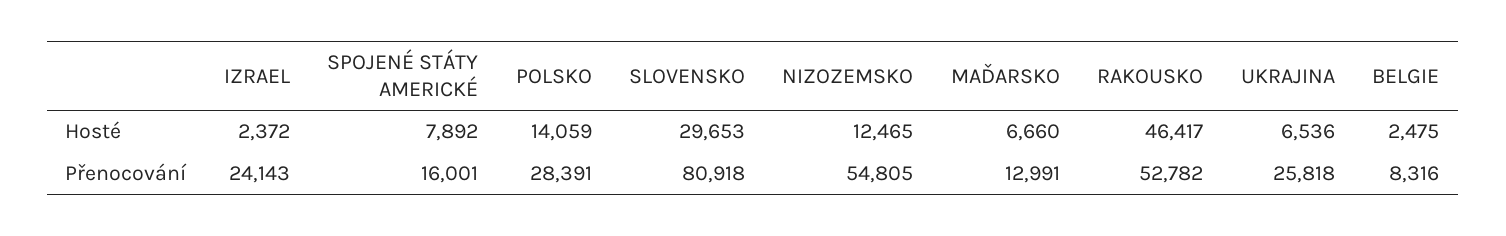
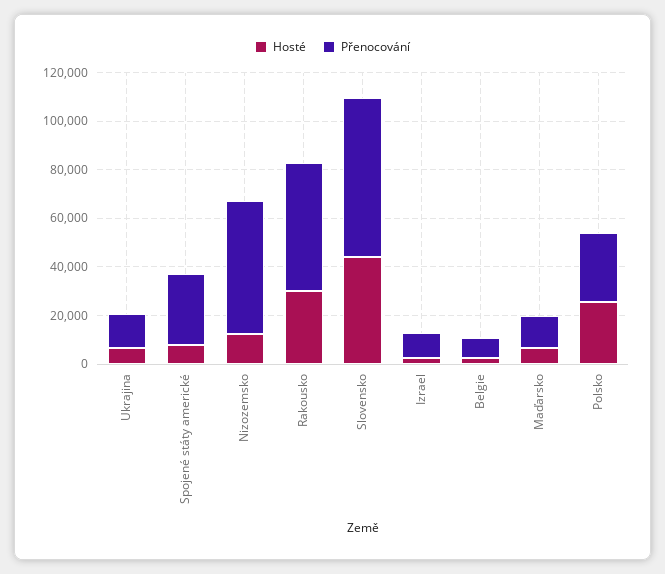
Hosté, POLSKO: 14059 -> 25000
Hosté, SLOVENSKO: 29653 -> 45000
Hosté, RAKOUSKO: 46417 -> 30000
Přenocování, IZRAEL: 24143 -> 10000
Přenocování, SPOJENÉ STÁTY AMERICKÉ: 16001 -> 30000
Přenocování, SLOVENSKO: 80918 -> 65000
Přenocování, UKRAJINA: 25818 -> 15000

